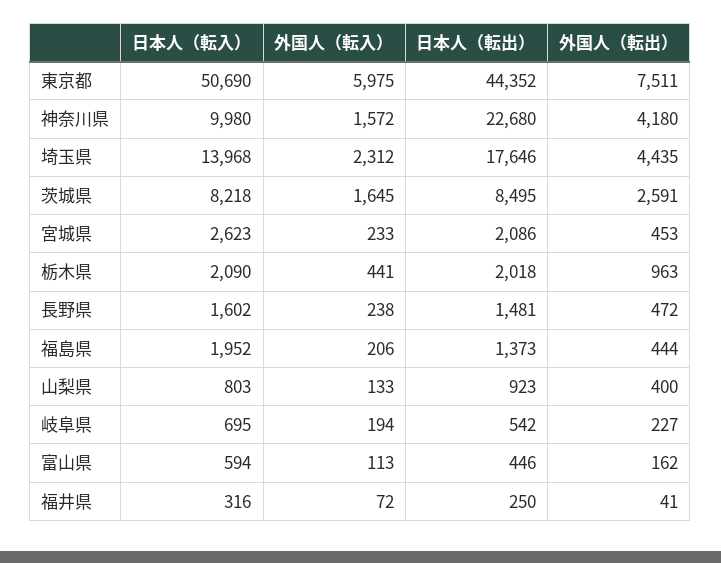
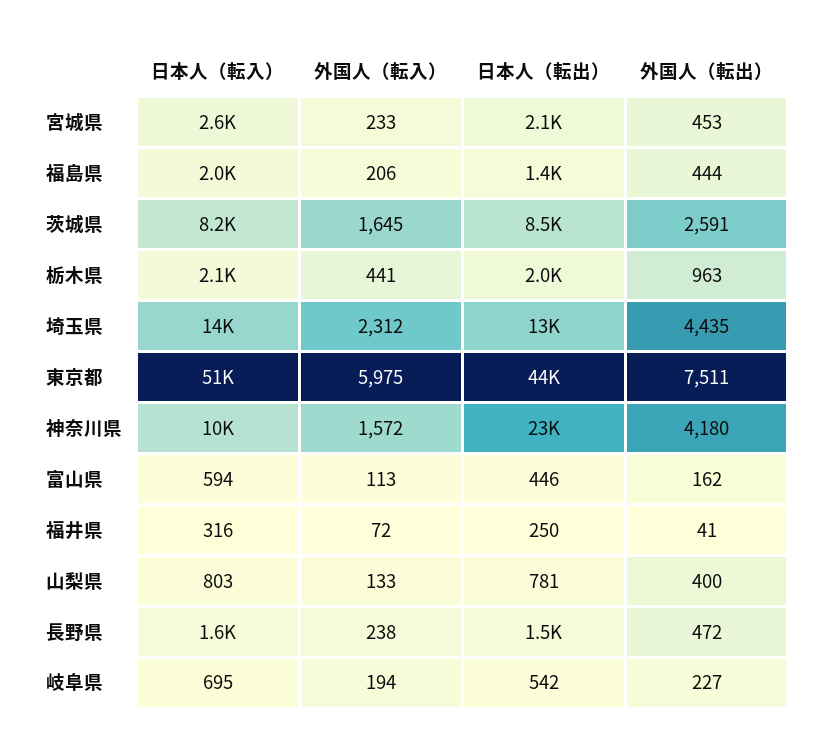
日本人（転出）, 埼玉県: 17646 -> 13000
日本人（転出）, 山梨県: 923 -> 781

